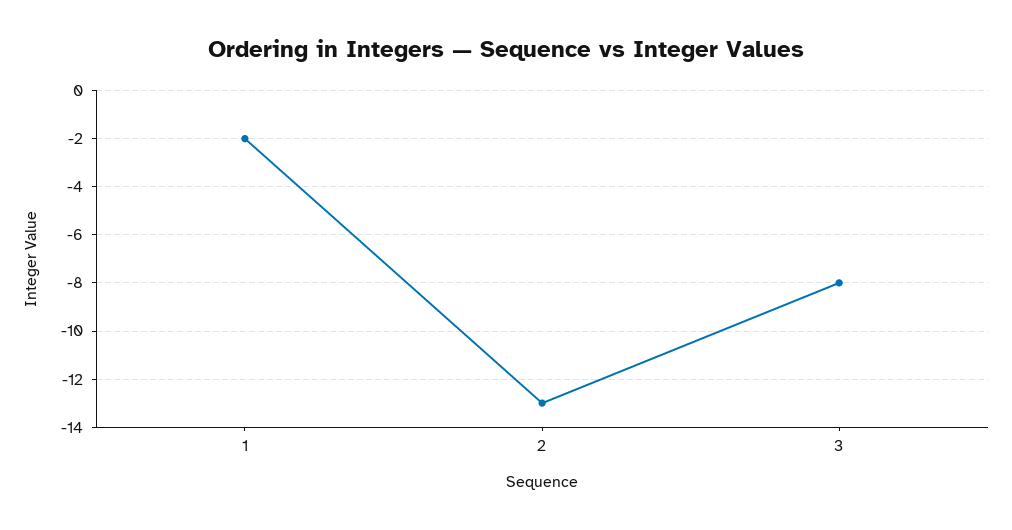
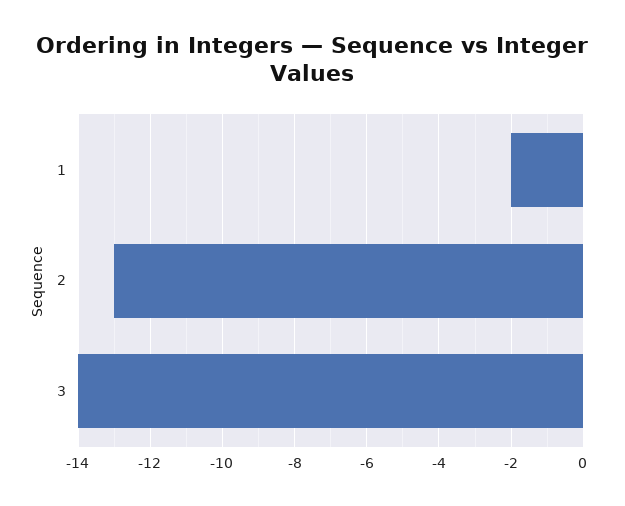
3: -8 -> -14

